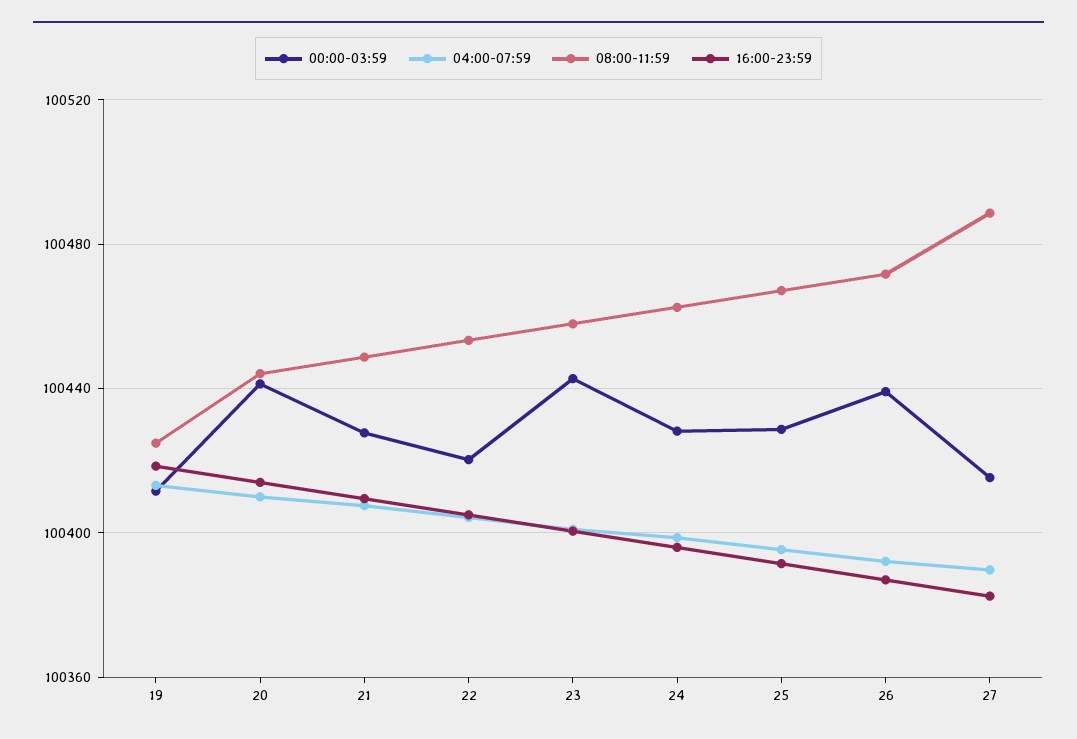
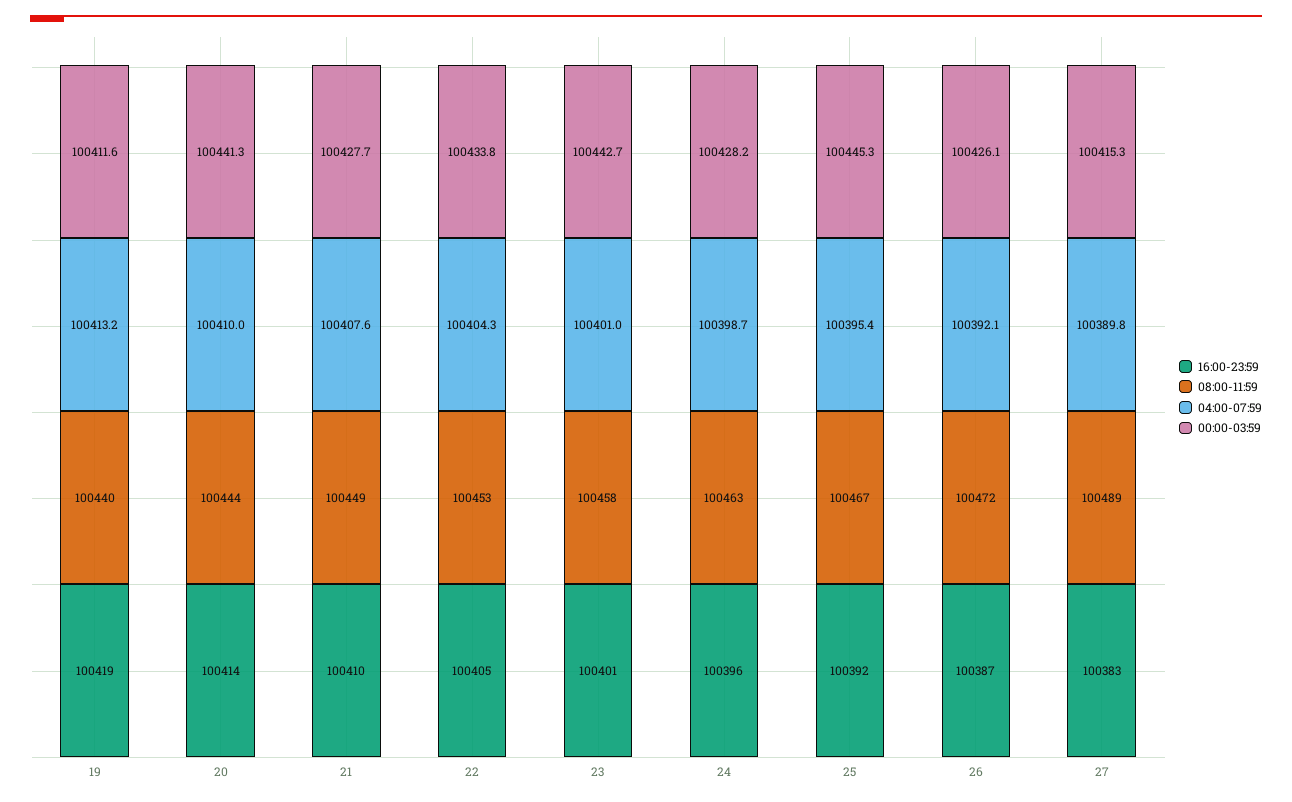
08:00-11:59, 19: 100425 -> 100440
00:00-03:59, 22: 100420 -> 100433.8
00:00-03:59, 25: 100430 -> 100445.3
00:00-03:59, 26: 100440 -> 100426.1

